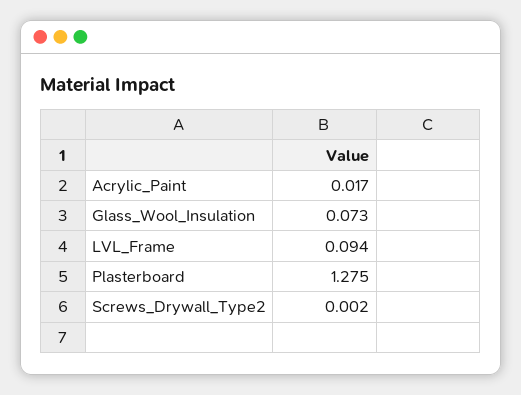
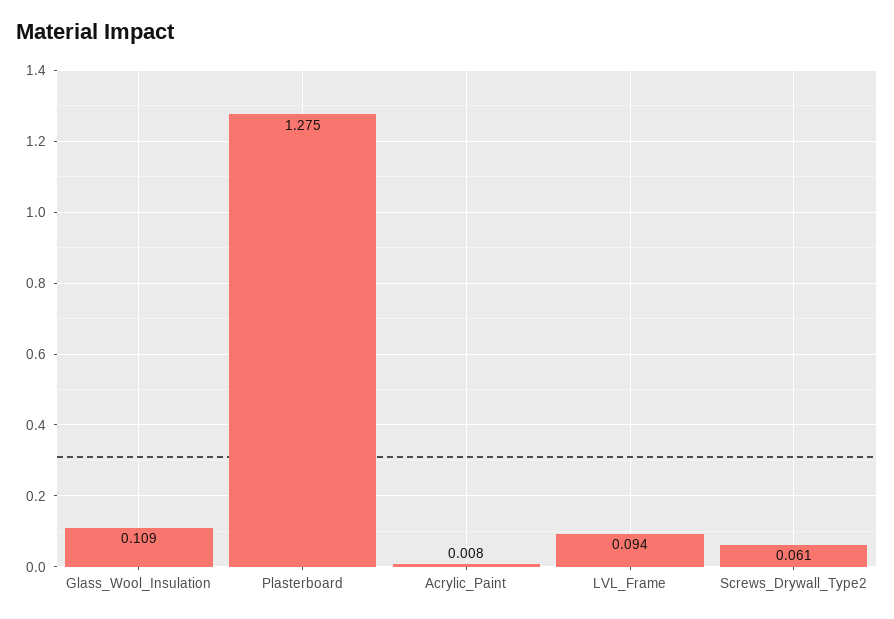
Acrylic_Paint: 0.017 -> 0.008
Glass_Wool_Insulation: 0.073 -> 0.109
Screws_Drywall_Type2: 0.002 -> 0.061

